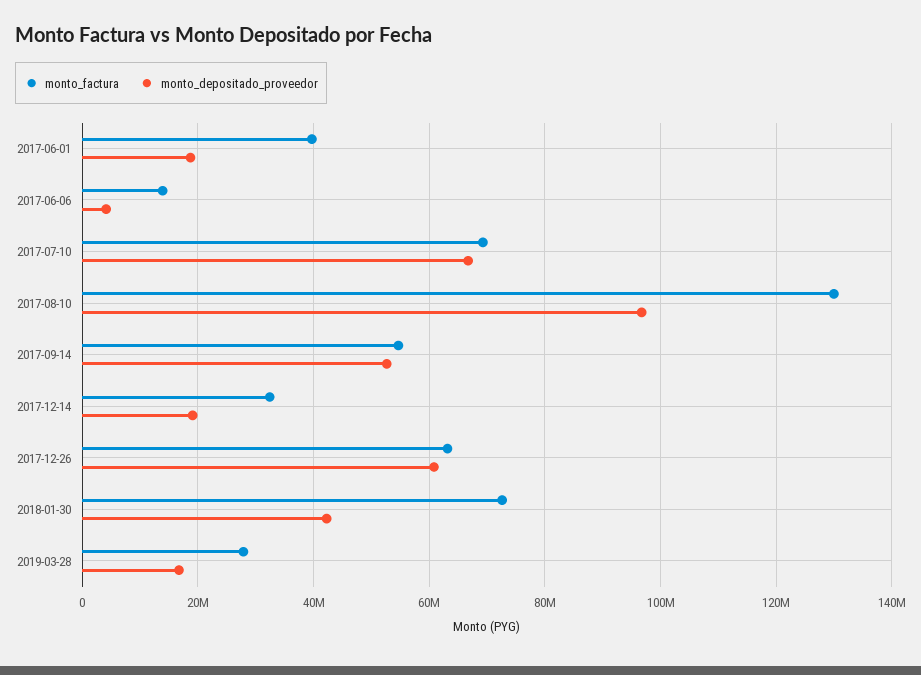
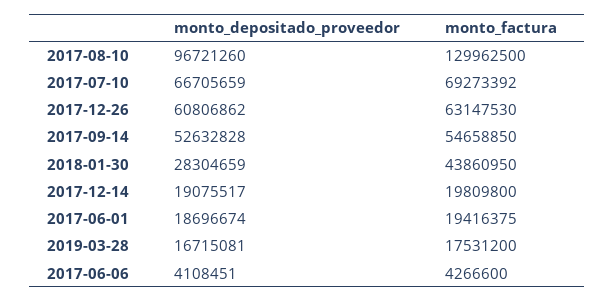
monto_factura, 2017-06-01: 40000000 -> 19416375
monto_factura, 2017-06-06: 14000000 -> 4266600
monto_factura, 2017-12-14: 32000000 -> 19809800
monto_factura, 2018-01-30: 72000000 -> 43860950
monto_depositado_proveedor, 2018-01-30: 42000000 -> 28304659
monto_factura, 2019-03-28: 28000000 -> 17531200

